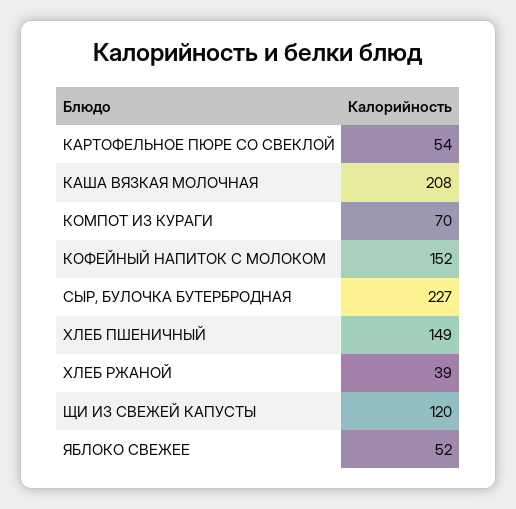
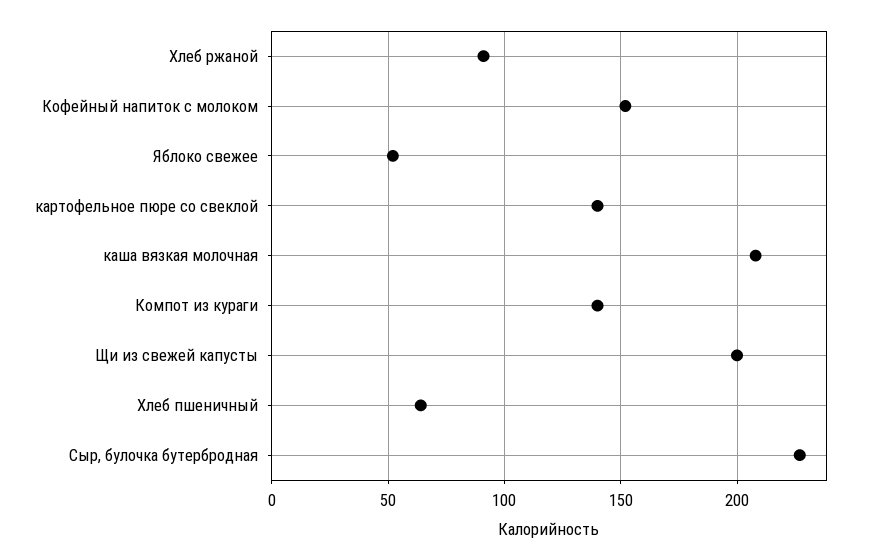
КАРТОФЕЛЬНОЕ ПЮРЕ СО СВЕКЛОЙ: 54 -> 140
КОМПОТ ИЗ КУРАГИ: 70 -> 140
ХЛЕБ ПШЕНИЧНЫЙ: 149 -> 65
ХЛЕБ РЖАНОЙ: 39 -> 90
ЩИ ИЗ СВЕЖЕЙ КАПУСТЫ: 120 -> 200

